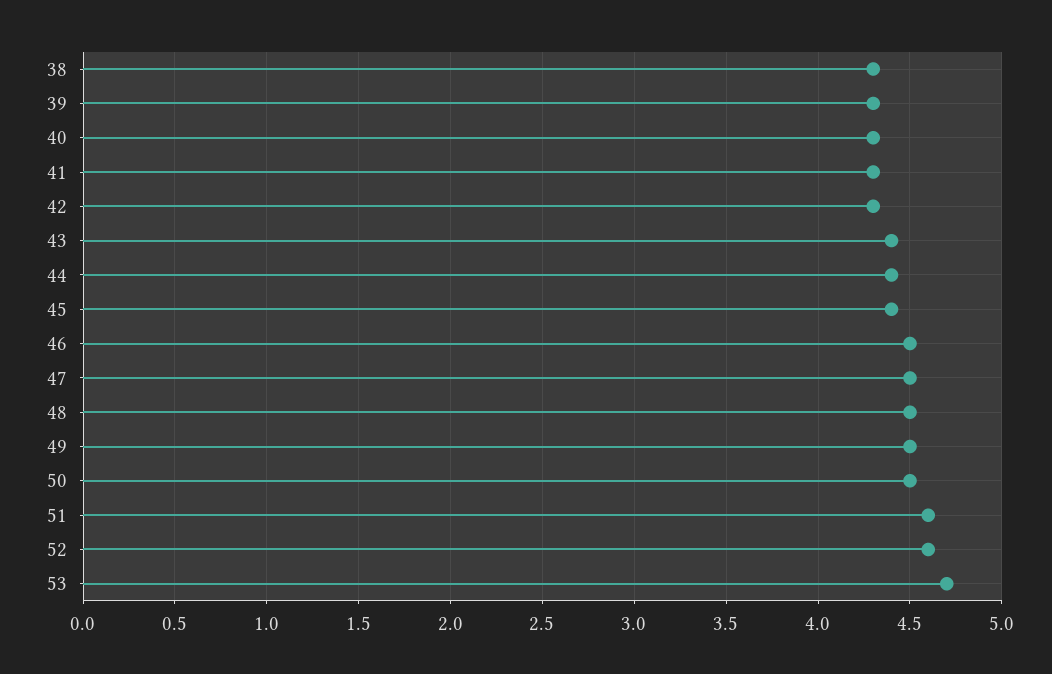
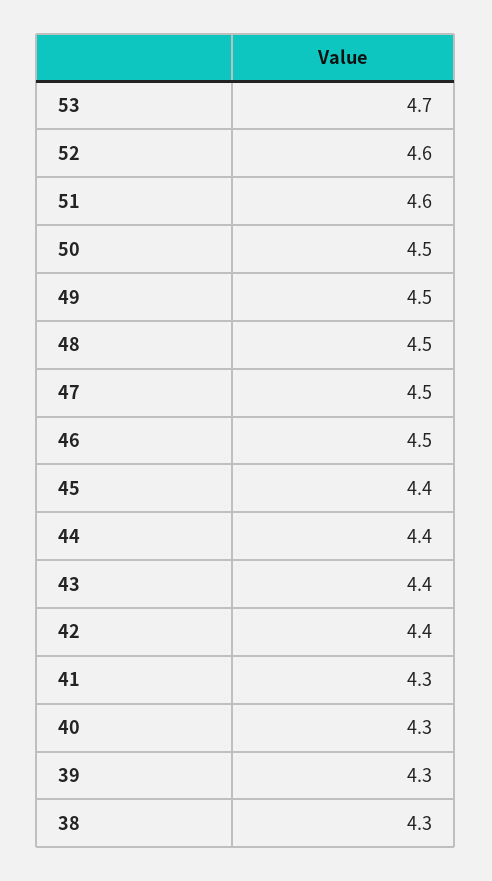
42: 4.3 -> 4.4

